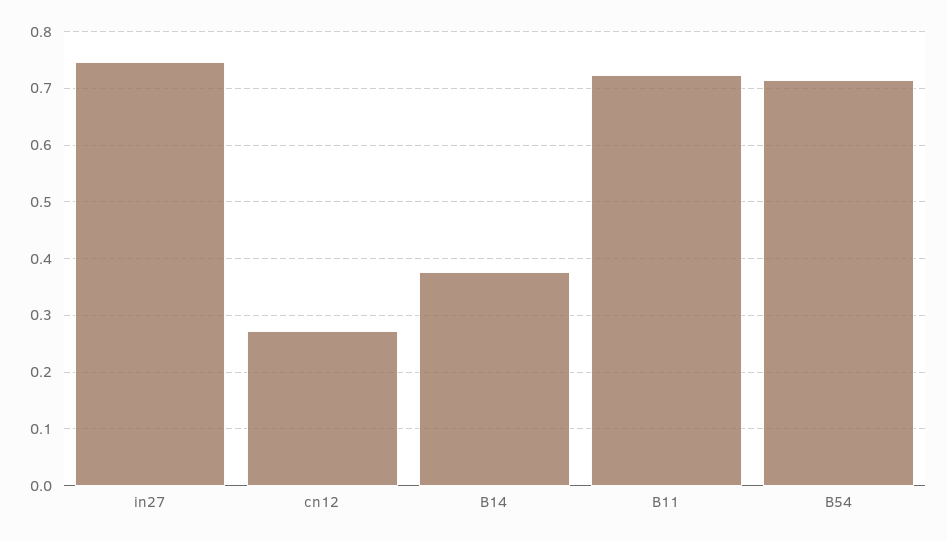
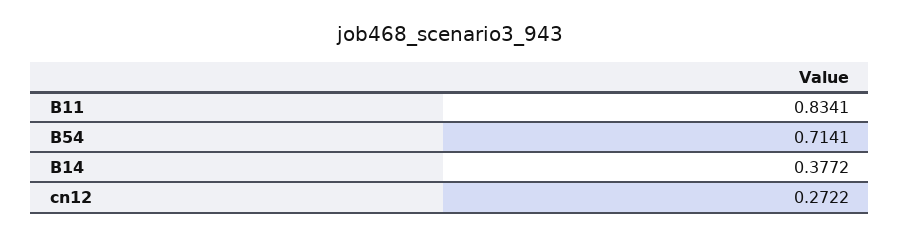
in27: 0.74 -> none
B11: 0.72 -> 0.8341

